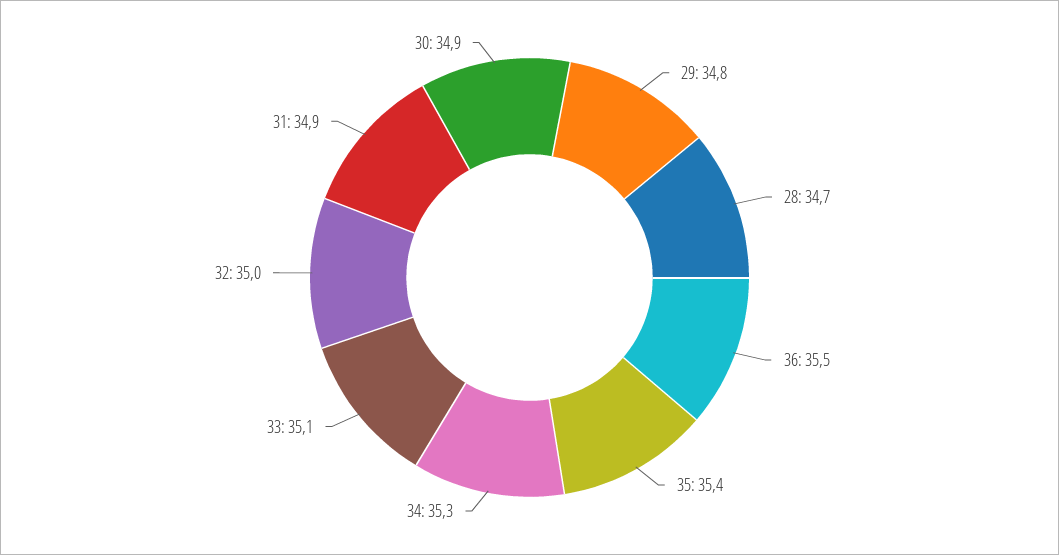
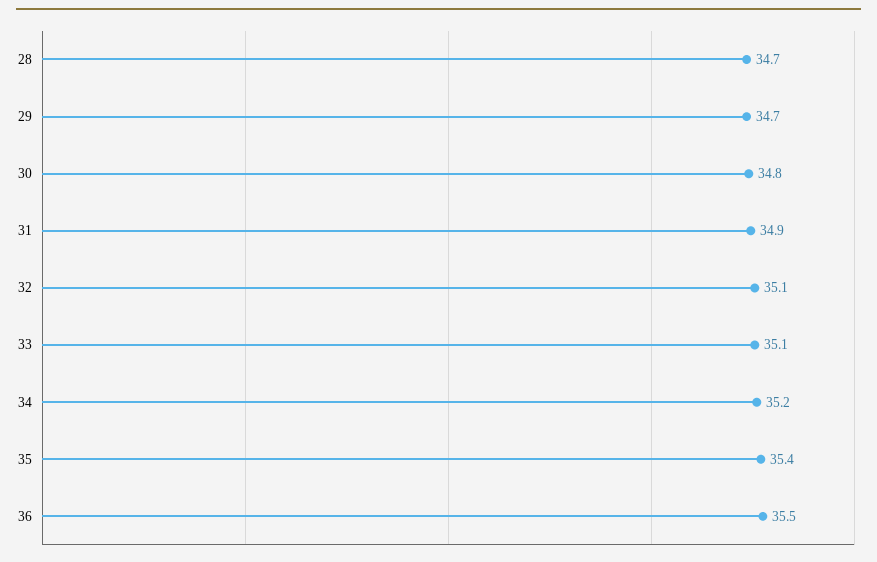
29: 34.8 -> 34.7
34: 35.3 -> 35.2
32: 35 -> 35.1
30: 34.9 -> 34.8

